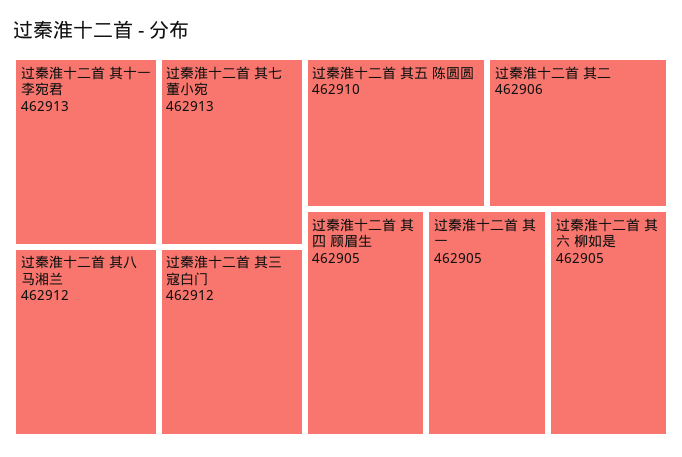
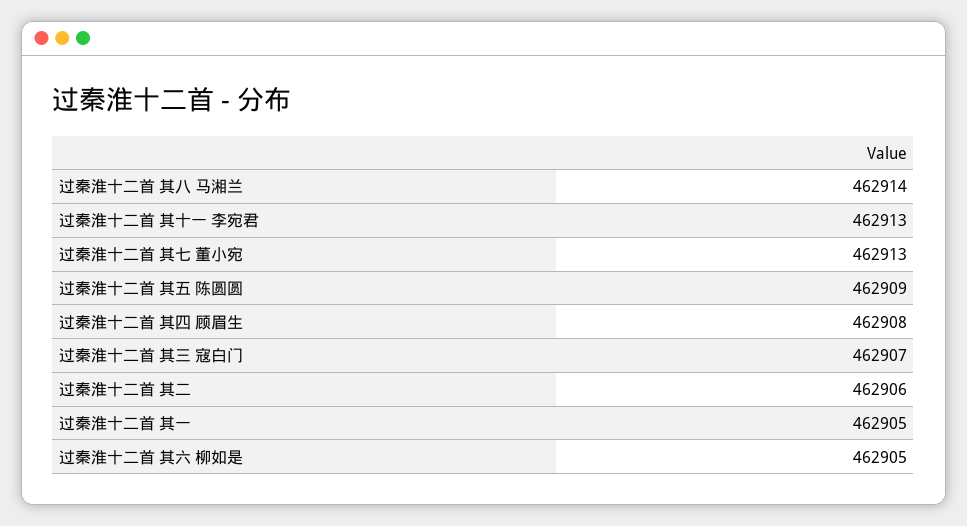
过秦淮十二首 其八 马湘兰: 462912 -> 462914
过秦淮十二首 其三 寇白门: 462912 -> 462907
过秦淮十二首 其五 陈圆圆: 462910 -> 462909
过秦淮十二首 其四 顾眉生: 462905 -> 462908

